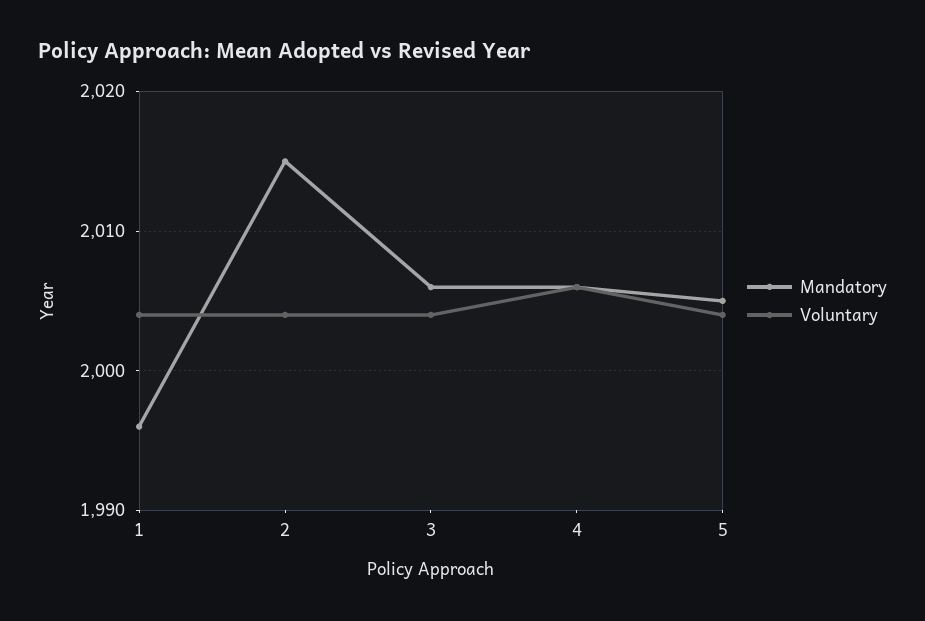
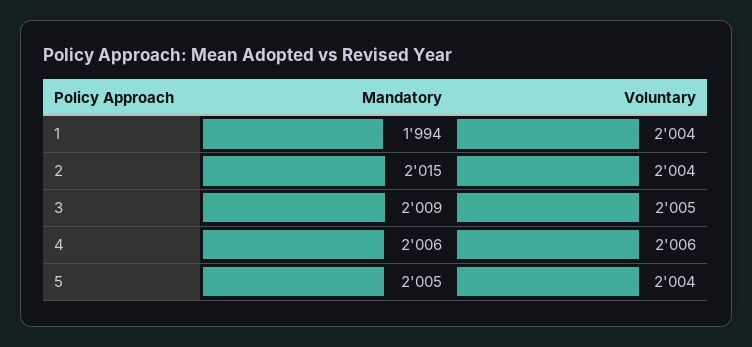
Mandatory, 1: 1996 -> 1994
Mandatory, 3: 2006 -> 2009
Voluntary, 3: 2004 -> 2005

